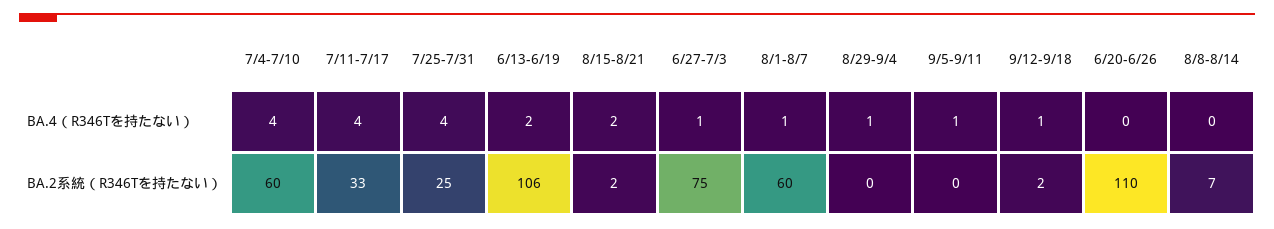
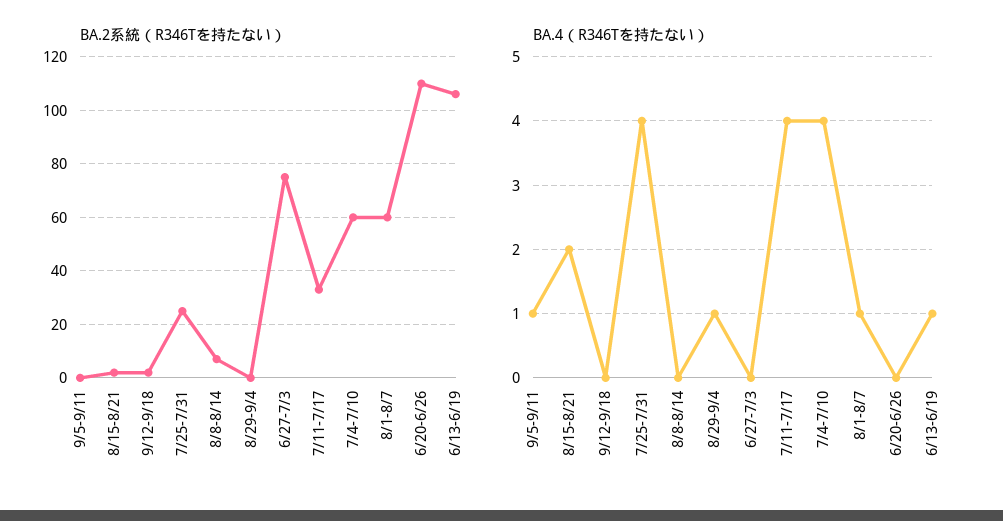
BA.4（R346Tを持たない）, 6/13-6/19: 2 -> 1
BA.4（R346Tを持たない）, 6/27-7/3: 1 -> 0
BA.4（R346Tを持たない）, 9/12-9/18: 1 -> 0

